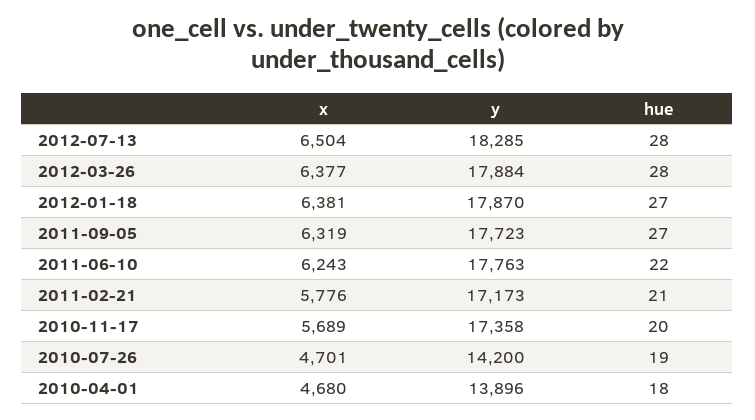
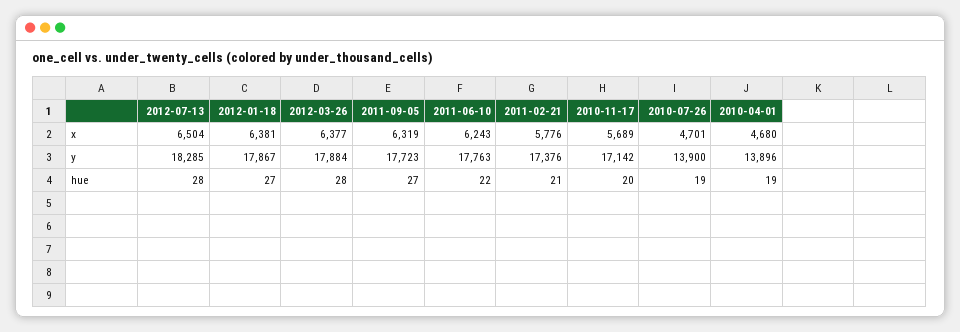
y, 2012-01-18: 17870 -> 17867
y, 2011-02-21: 17173 -> 17376
y, 2010-11-17: 17358 -> 17142
y, 2010-07-26: 14200 -> 13900
hue, 2010-04-01: 18 -> 19

